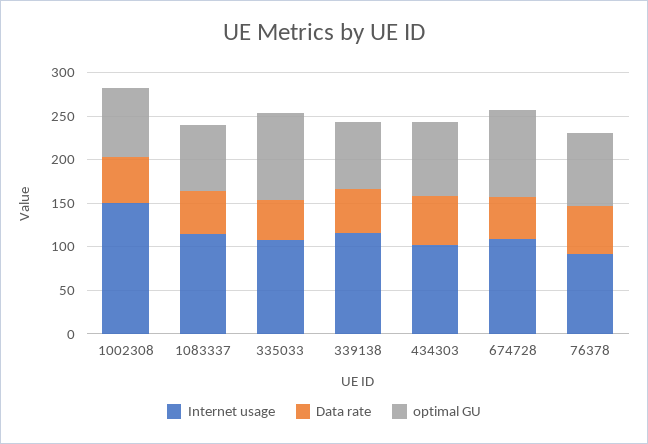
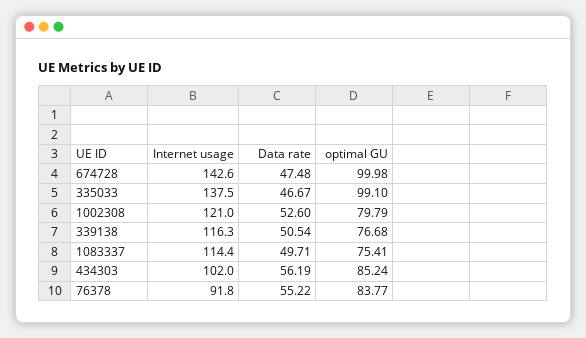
Internet usage, 1002308: 150 -> 121
Internet usage, 335033: 110 -> 137.5
Internet usage, 674728: 110 -> 142.6

